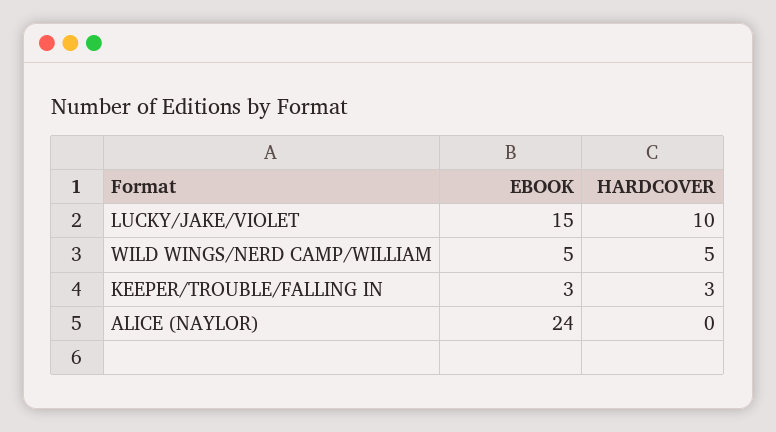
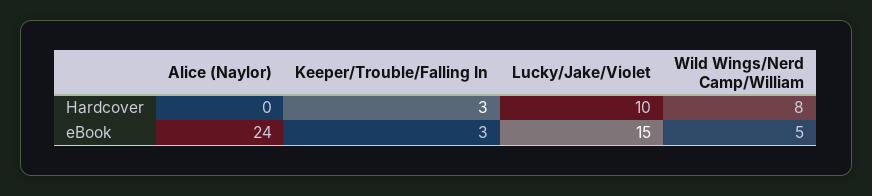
HARDCOVER, WILD WINGS/NERD CAMP/WILLIAM: 5 -> 8

